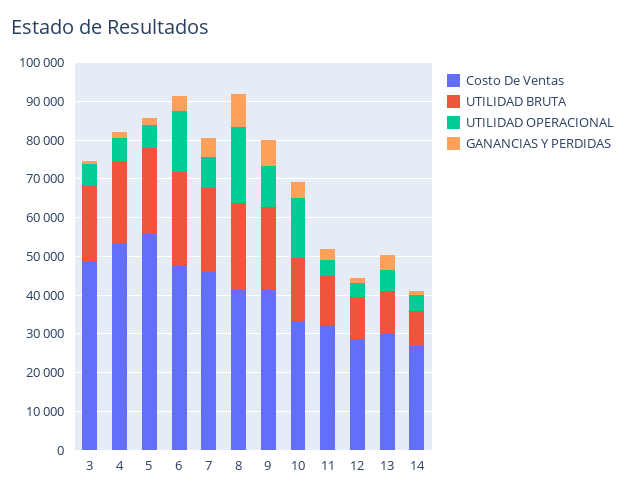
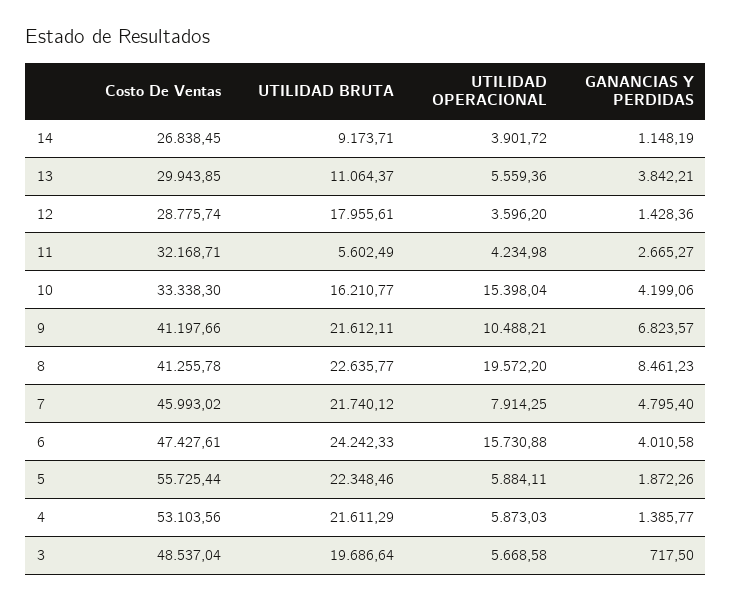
UTILIDAD BRUTA, 11: 12500 -> 5602.49
UTILIDAD BRUTA, 12: 10000 -> 17955.61

